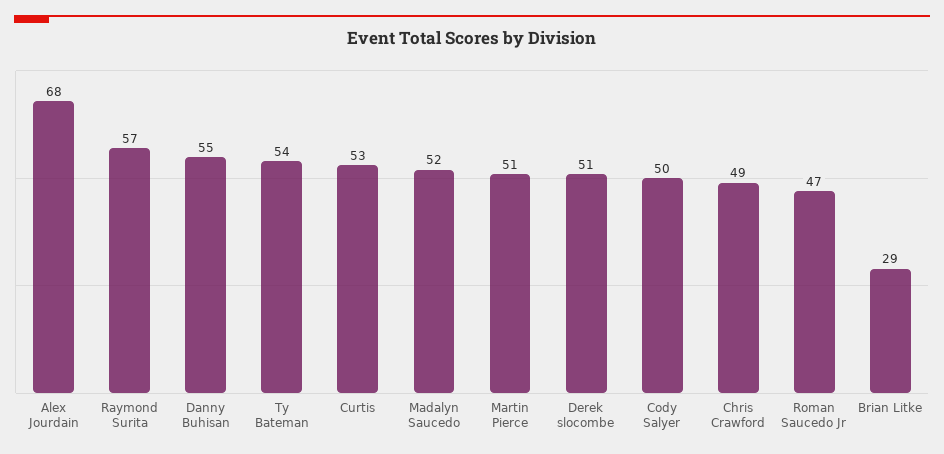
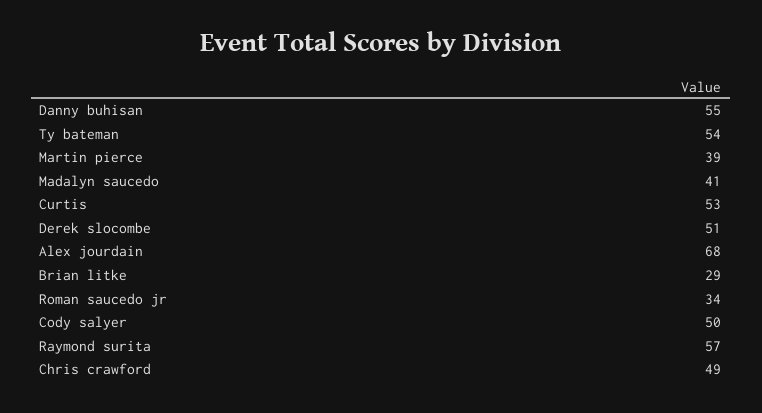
Madalyn Saucedo: 52 -> 41
Martin Pierce: 51 -> 39
Roman Saucedo Jr: 47 -> 34

